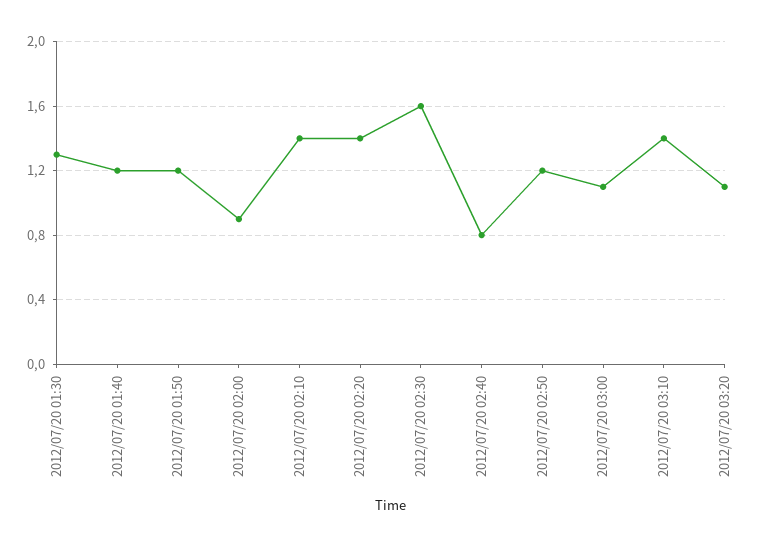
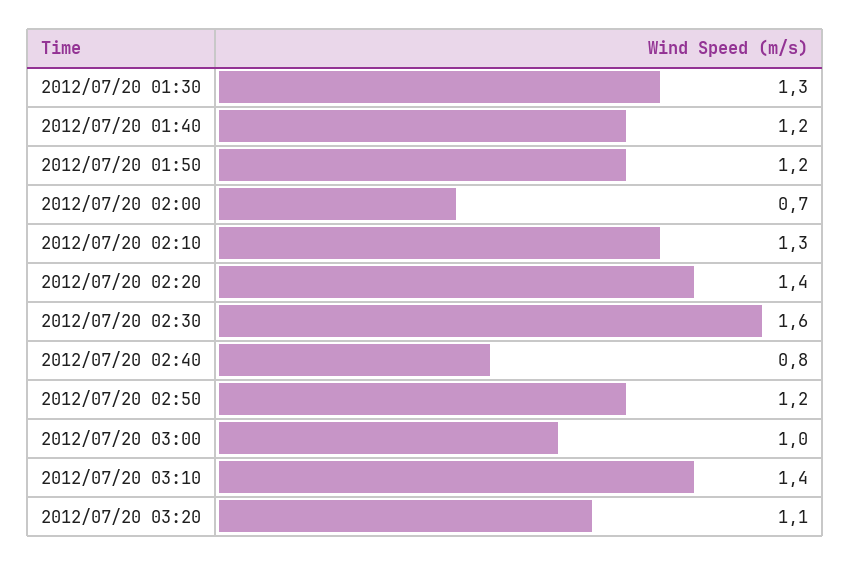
2012/07/20 02:00: 0.9 -> 0.7
2012/07/20 02:10: 1.4 -> 1.3
2012/07/20 03:00: 1.1 -> 1

